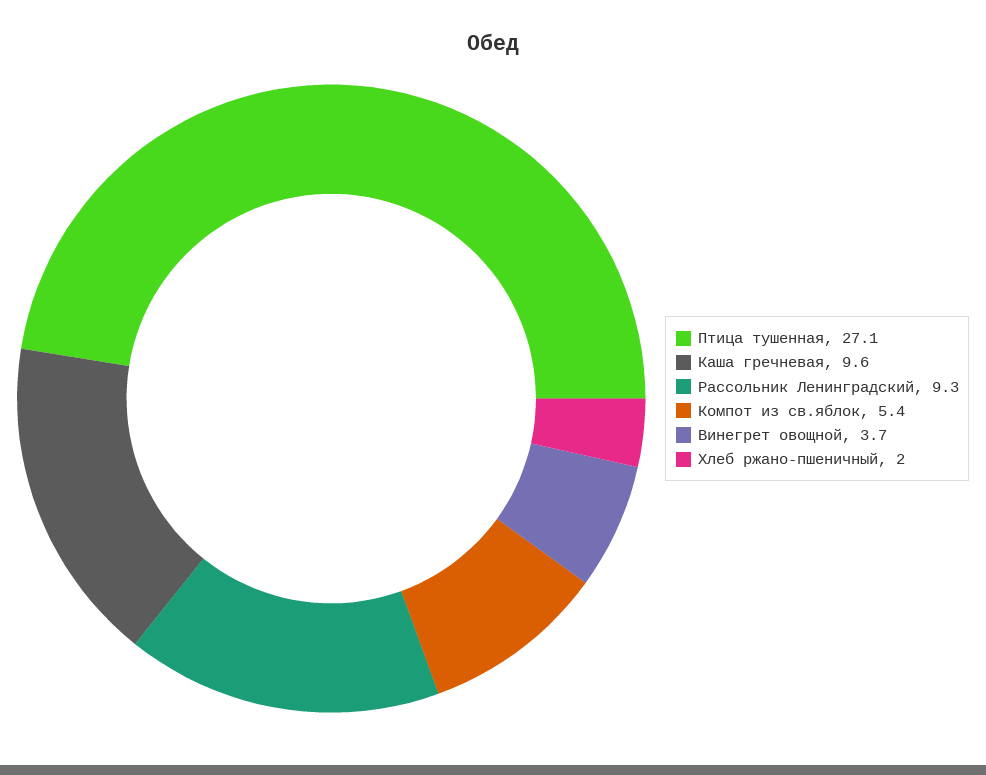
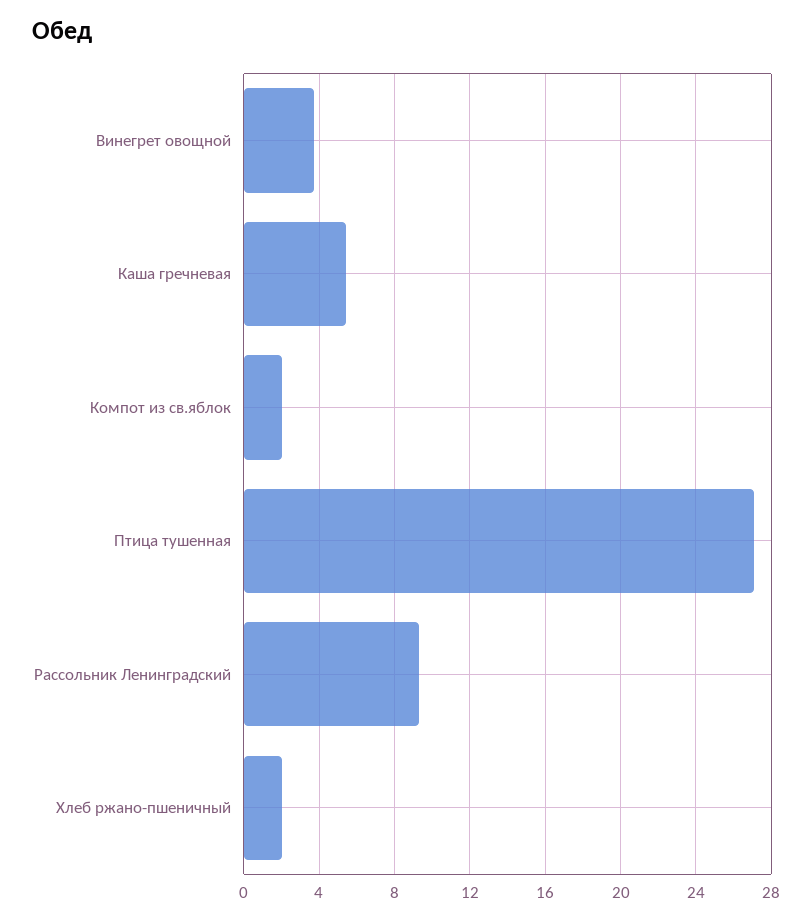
Каша гречневая: 9.6 -> 5.5
Компот из св.яблок: 5.4 -> 2

